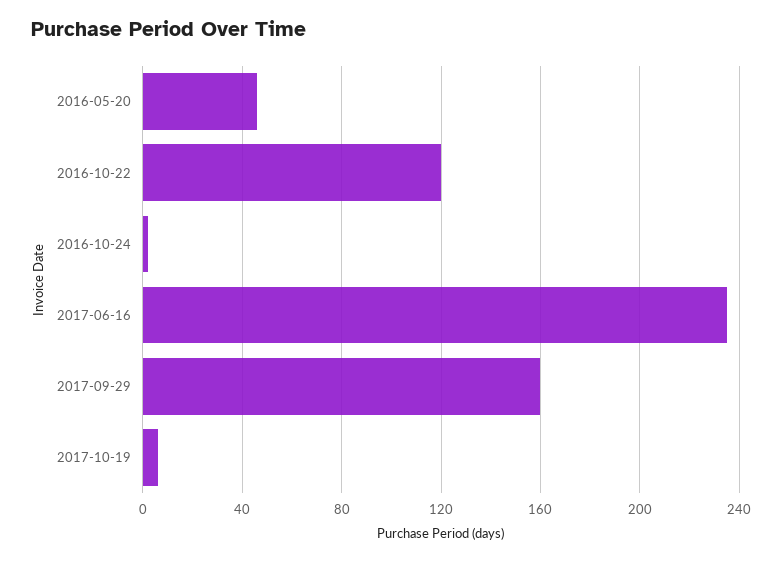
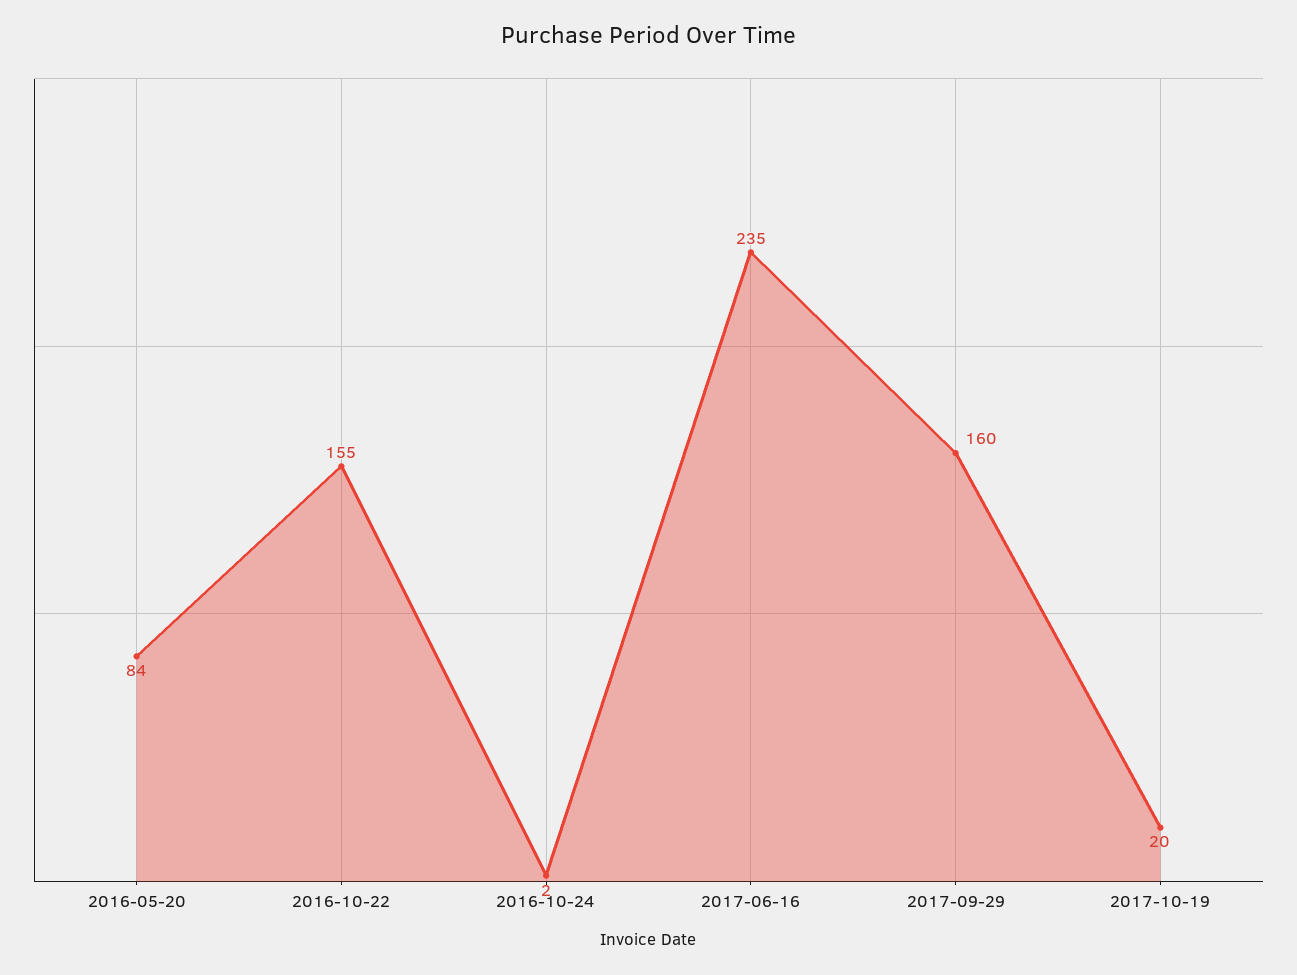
2016-05-20: 45 -> 84
2016-10-22: 120 -> 155
2017-10-19: 5 -> 20

